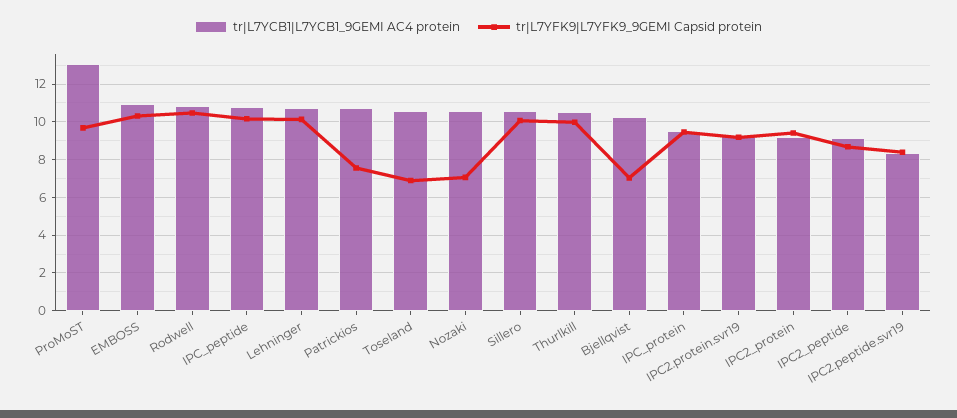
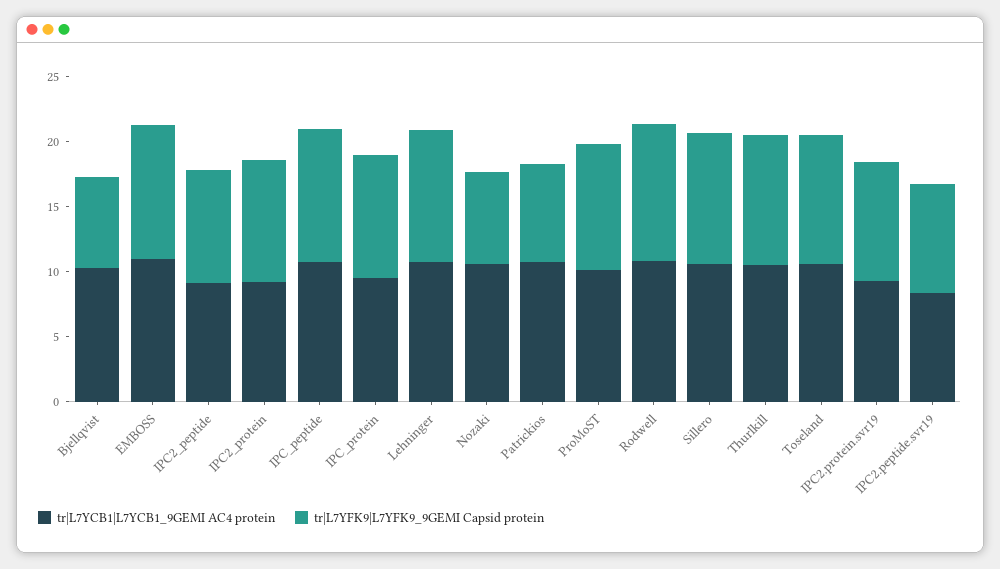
tr|L7YCB1|L7YCB1_9GEMI AC4 protein, ProMoST: 13 -> 10
tr|L7YFK9|L7YFK9_9GEMI Capsid protein, Toseland: 7 -> 10

